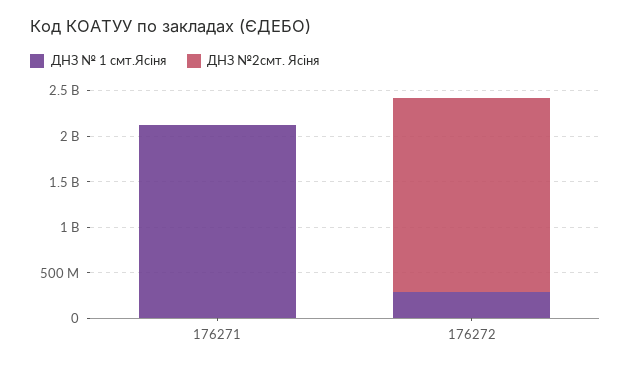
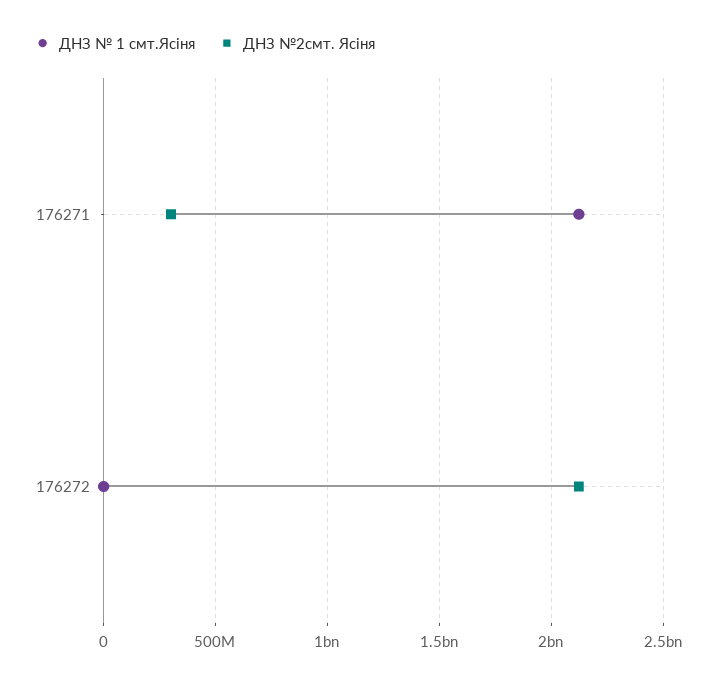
ДНЗ №2смт. Ясіня, 176271: 0 -> 300000000
ДНЗ № 1 смт.Ясіня, 176272: 300000000 -> 0

